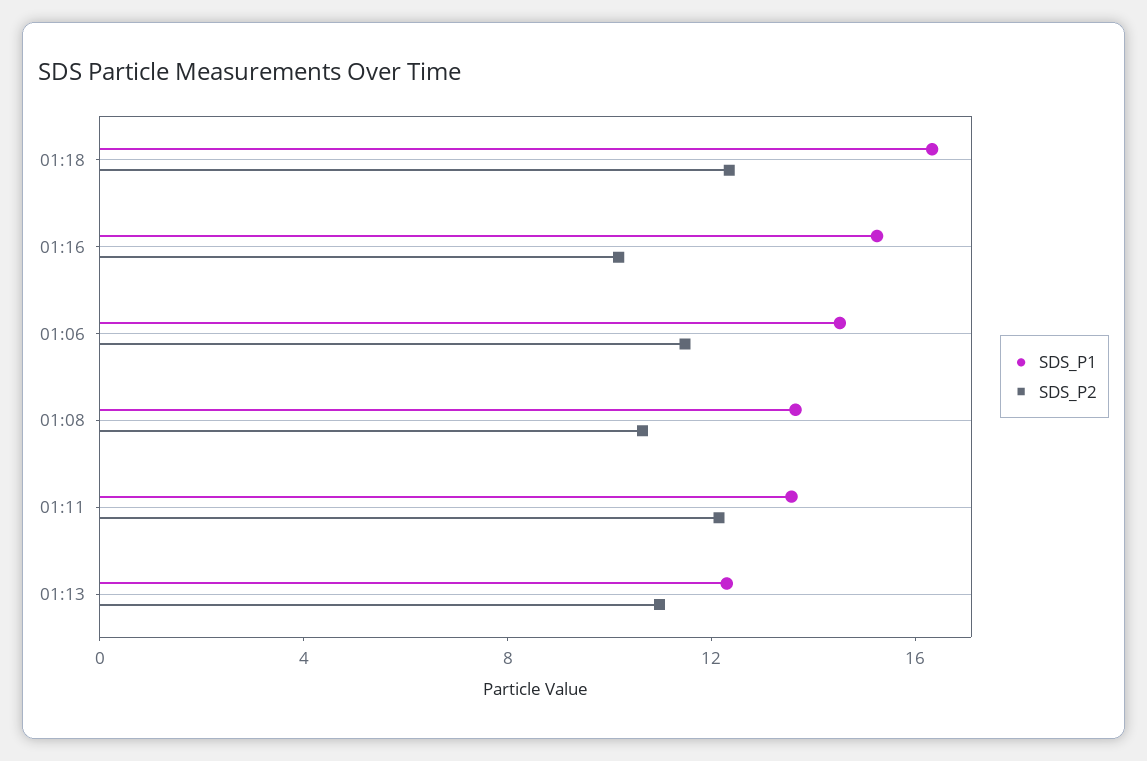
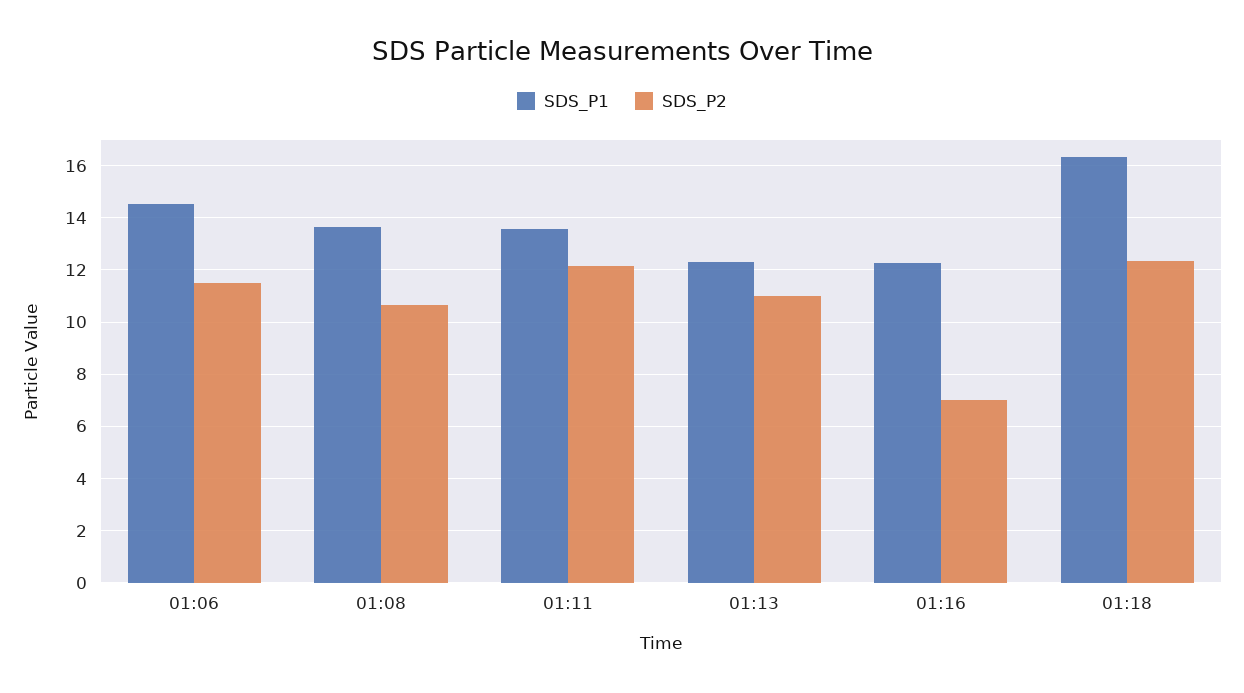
SDS_P1, 01:16: 15 -> 12.25
SDS_P2, 01:16: 10 -> 7

